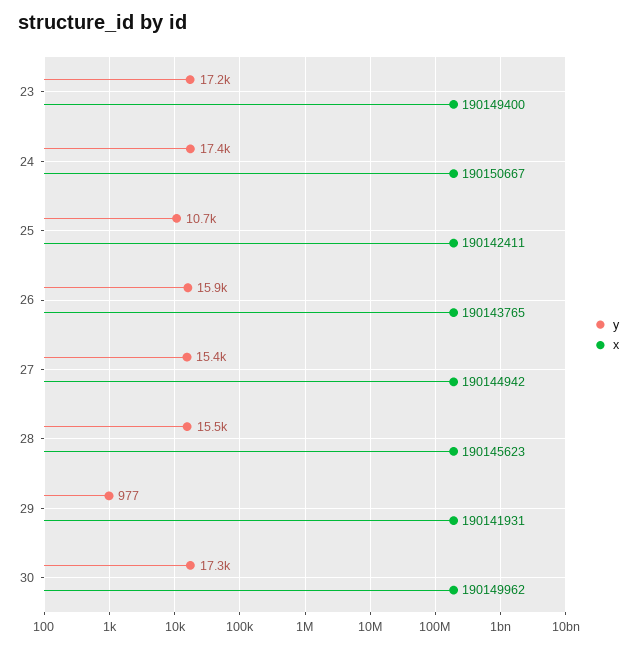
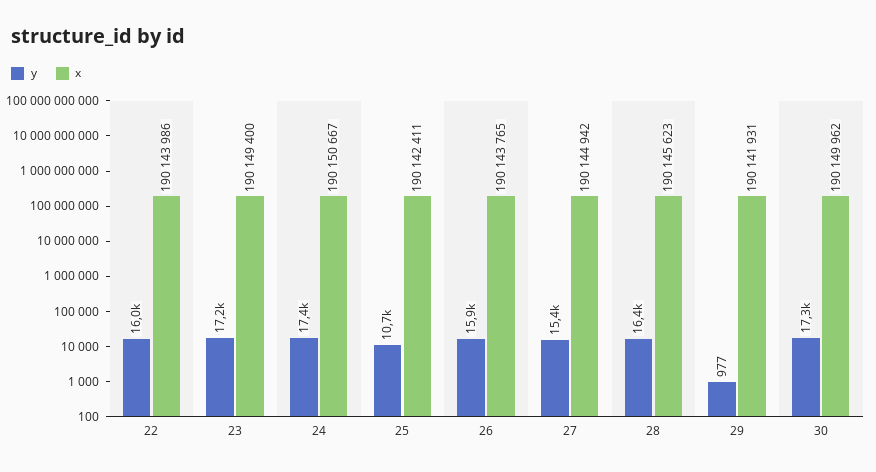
y, 28: 15500 -> 16400
y, 22: none -> 16000
x, 22: none -> 190143986

